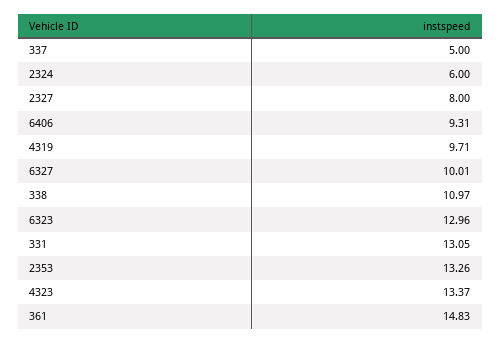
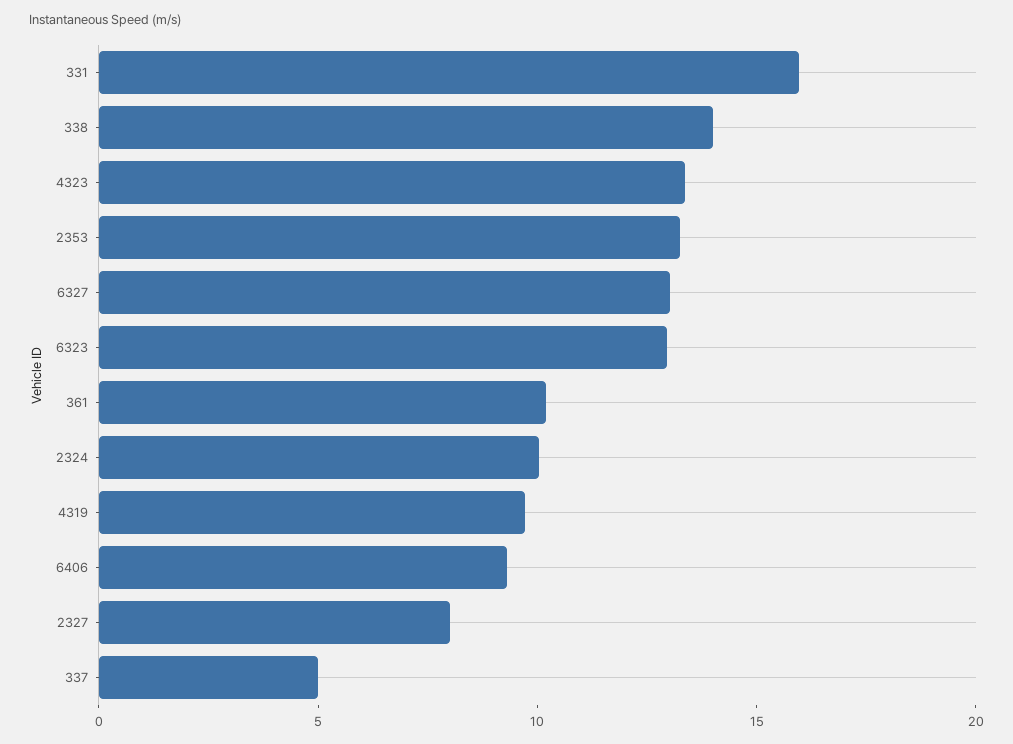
2324: 6 -> 10
6327: 10.01 -> 13
338: 10.97 -> 14
331: 13.05 -> 16
361: 14.83 -> 10

